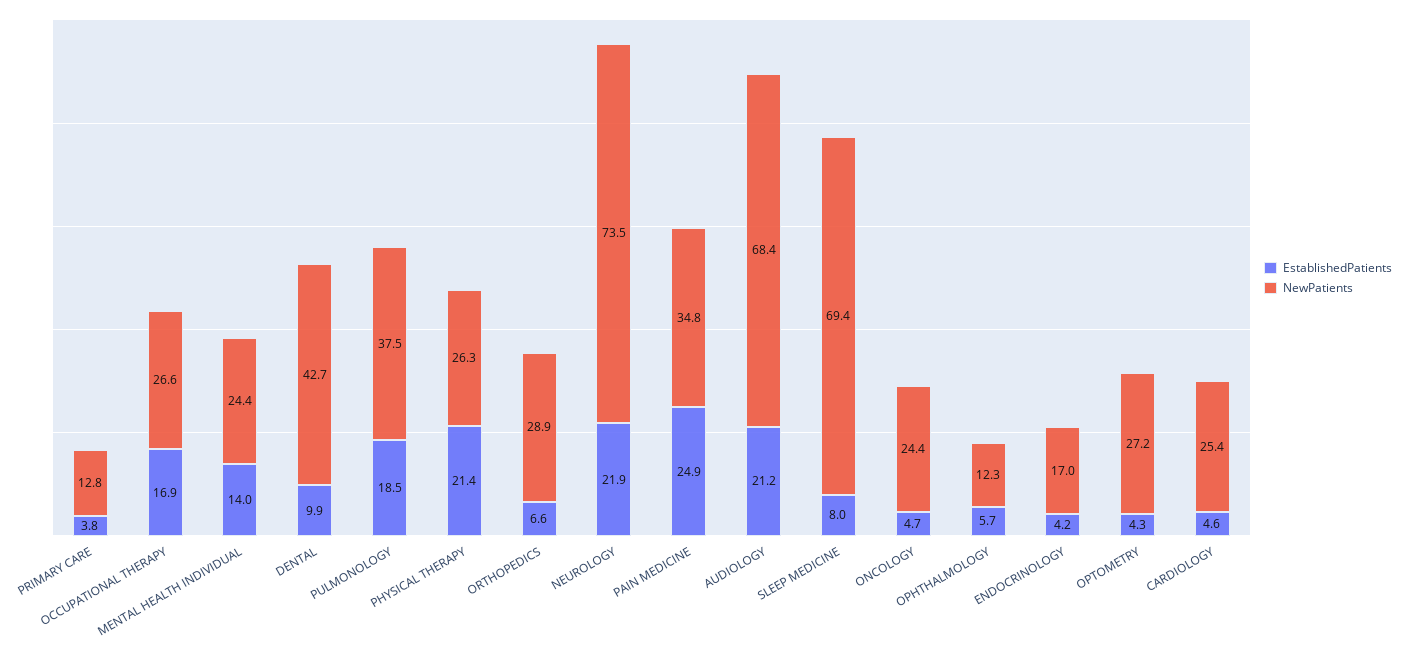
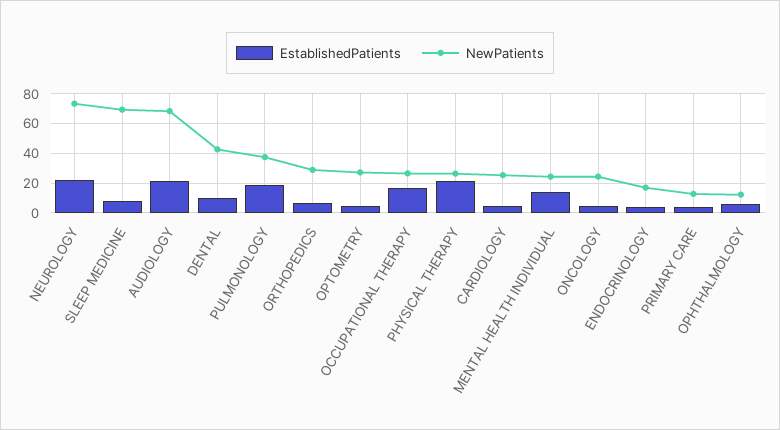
EstablishedPatients, PAIN MEDICINE: 24.9 -> none
NewPatients, PAIN MEDICINE: 34.8 -> none

